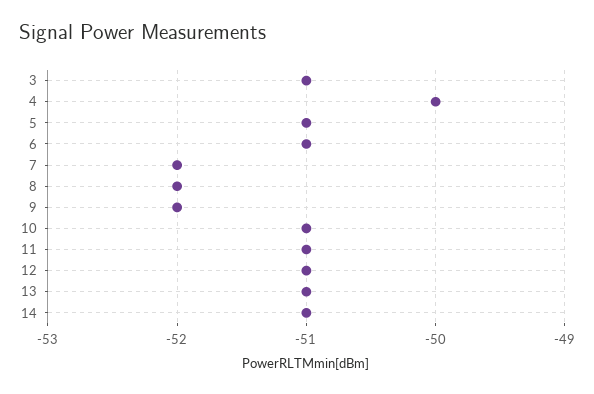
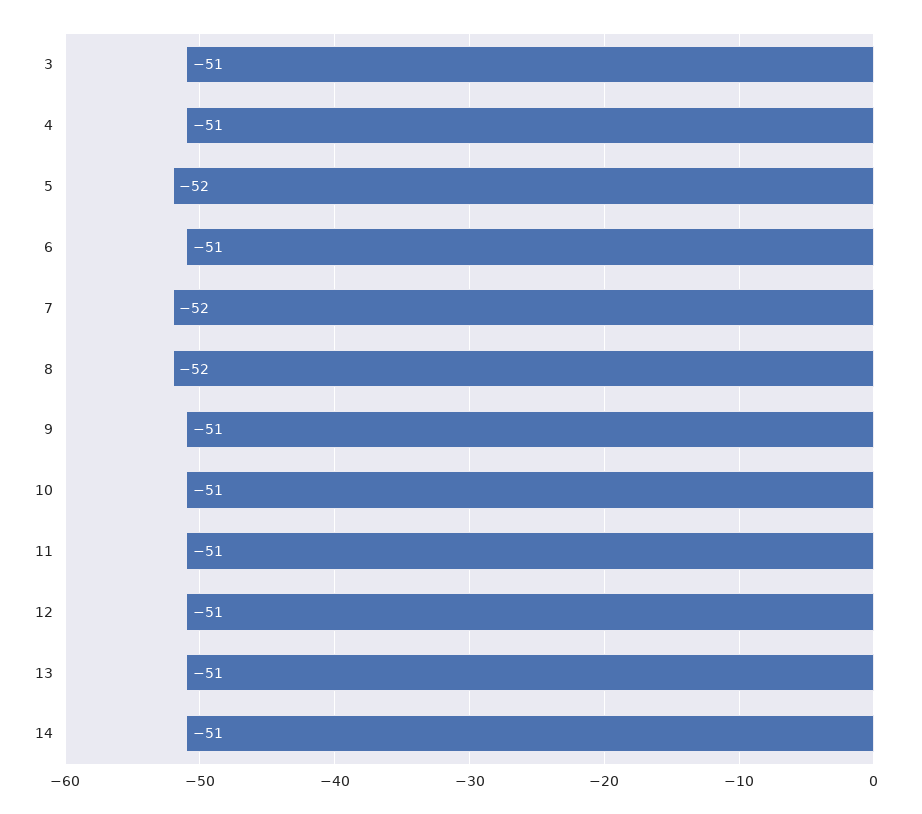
4: -50 -> -51
5: -51 -> -52
9: -52 -> -51

